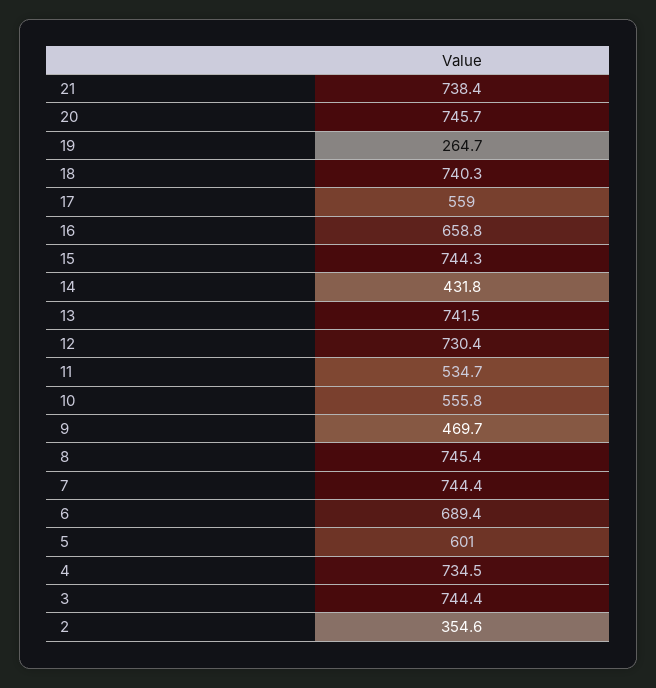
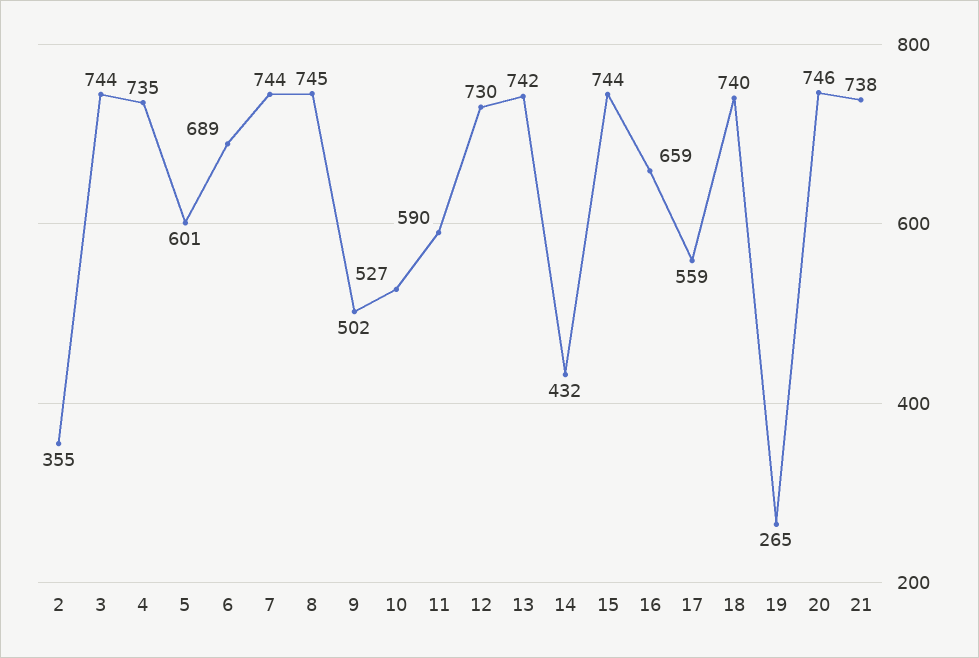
11: 534.7 -> 590
10: 555.8 -> 527
9: 469.7 -> 502

